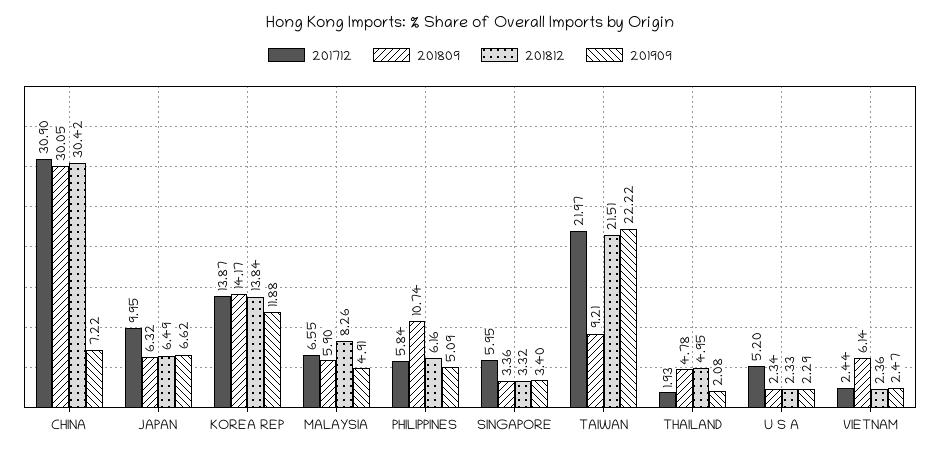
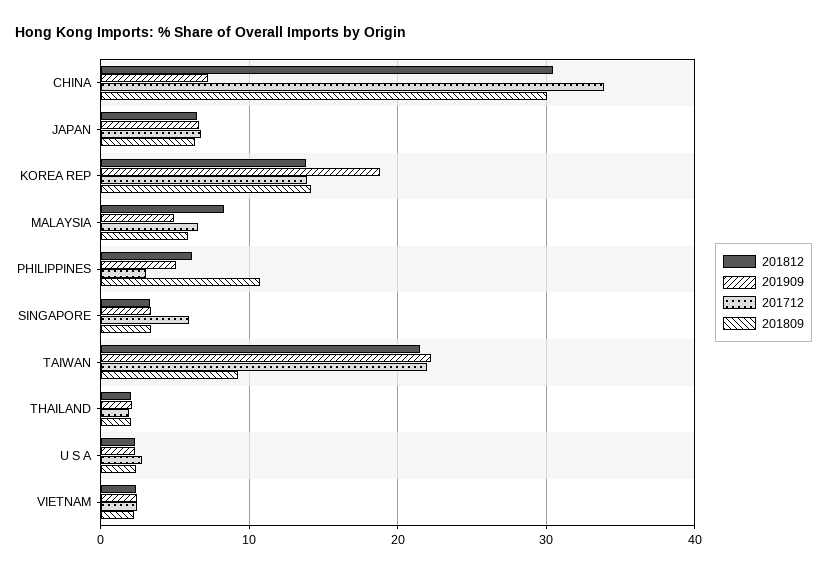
201712, CHINA: 30.9 -> 34
201712, JAPAN: 9.95 -> 7
201909, KOREA REP: 11.88 -> 19
201712, PHILIPPINES: 5.84 -> 3
201809, THAILAND: 4.78 -> 2
201812, THAILAND: 4.95 -> 2
201712, U S A: 5.2 -> 3
201809, VIETNAM: 6.14 -> 2

